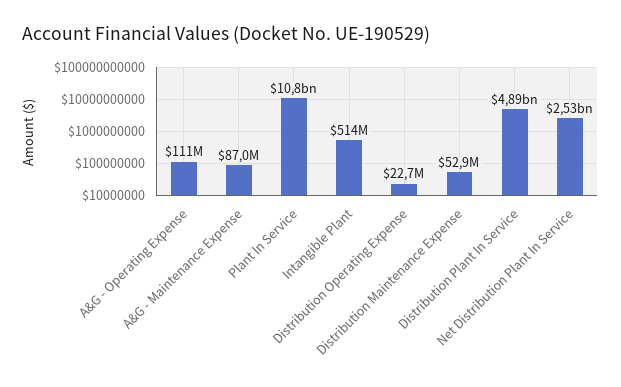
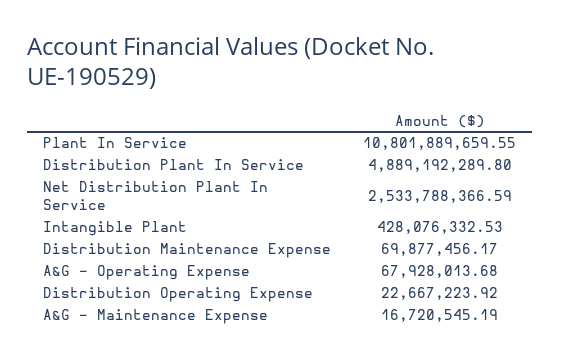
A&G - Operating Expense: 111000000 -> 67928013.68
A&G - Maintenance Expense: 87000000 -> 16720545.19
Intangible Plant: 514000000 -> 428076332.53
Distribution Maintenance Expense: 52900000 -> 69877456.17

